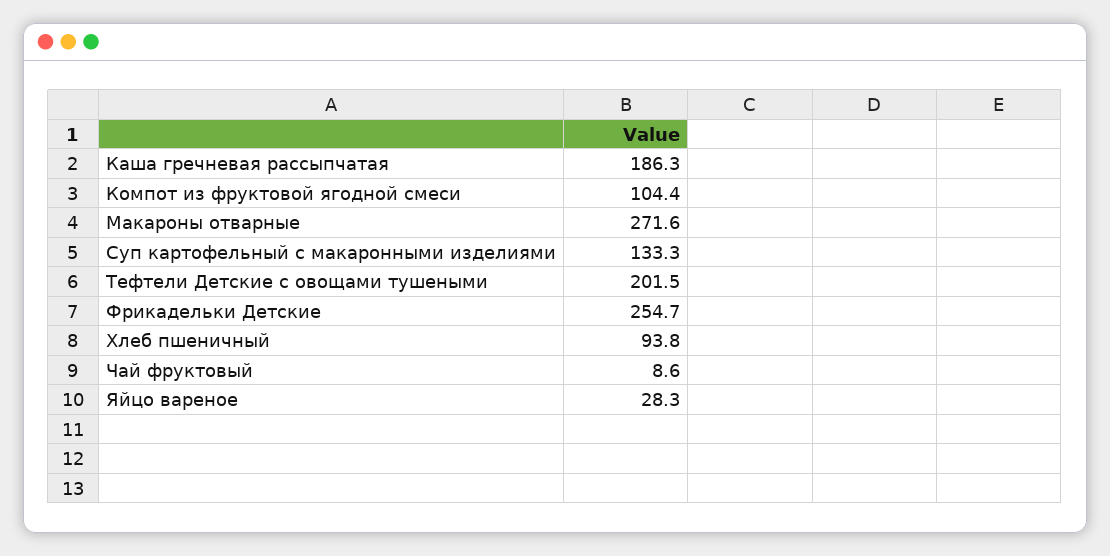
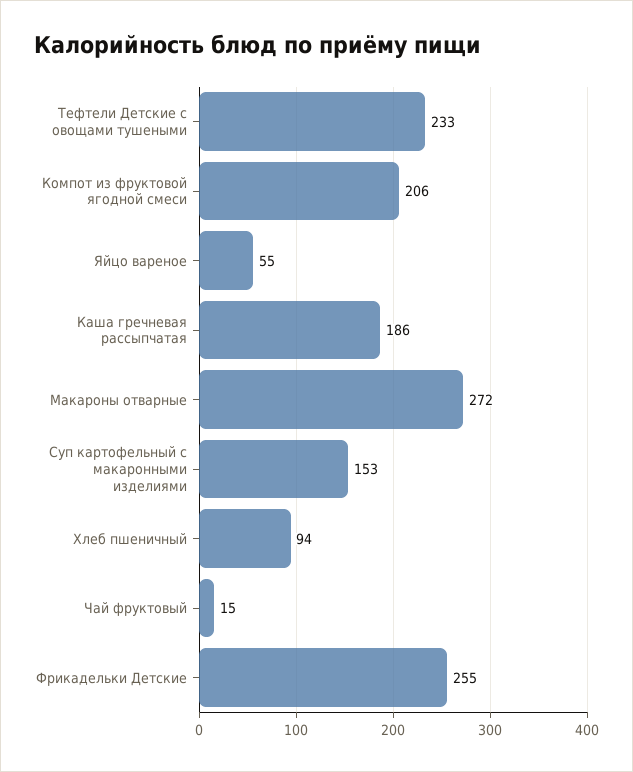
Компот из фруктовой ягодной смеси: 104.4 -> 206
Суп картофельный с макаронными изделиями: 133.3 -> 153
Тефтели Детские с овощами тушеными: 201.5 -> 233
Чай фруктовый: 8.6 -> 15
Яйцо вареное: 28.3 -> 55

